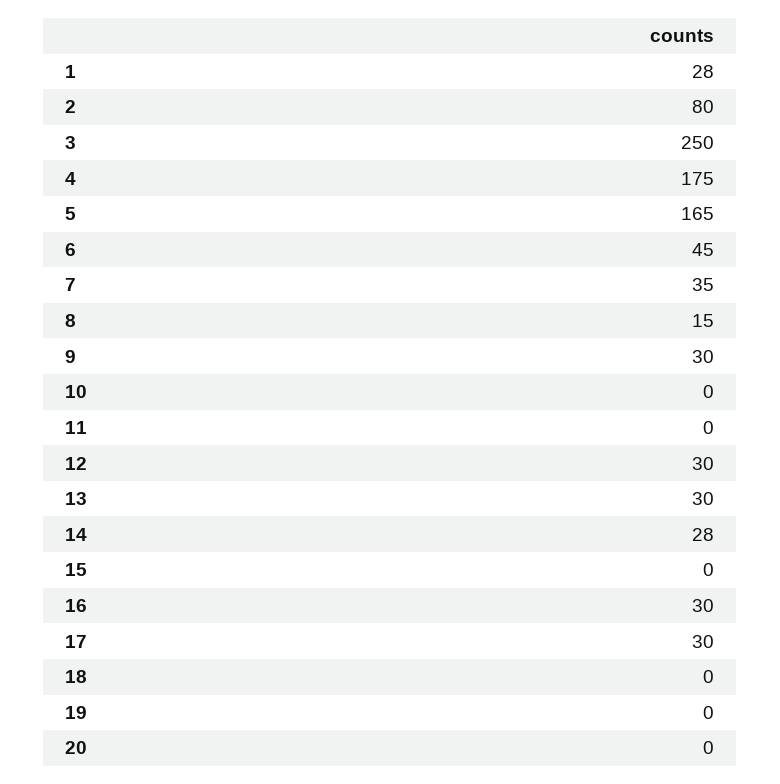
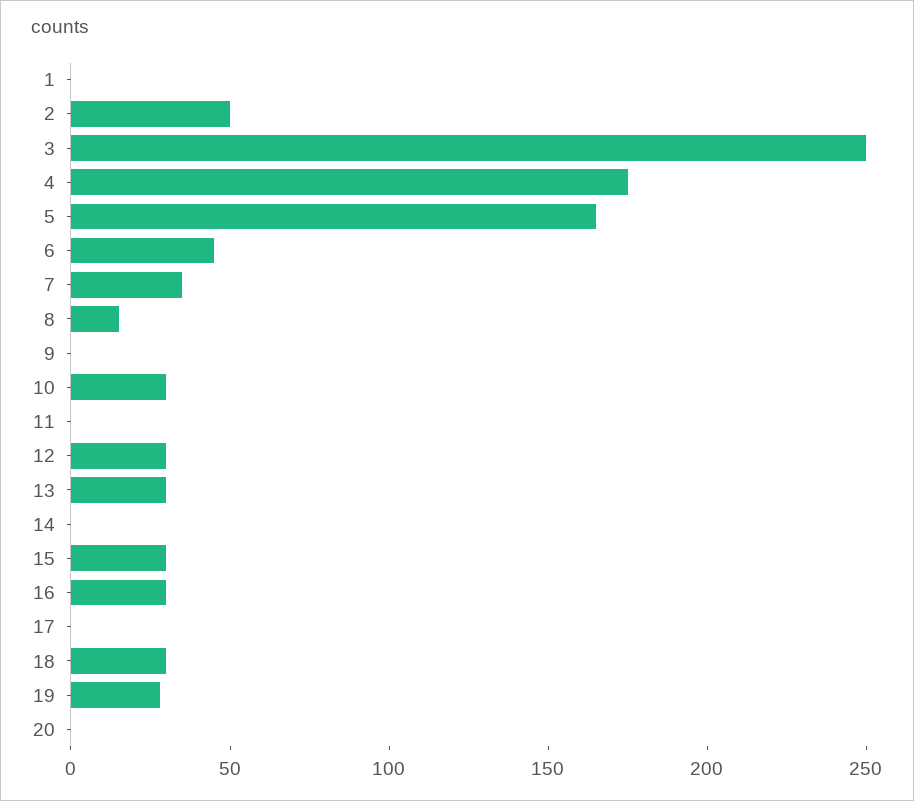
1: 28 -> 0
2: 80 -> 50
9: 30 -> 0
10: 0 -> 30
14: 28 -> 0
15: 0 -> 30
17: 30 -> 0
18: 0 -> 30
19: 0 -> 30

